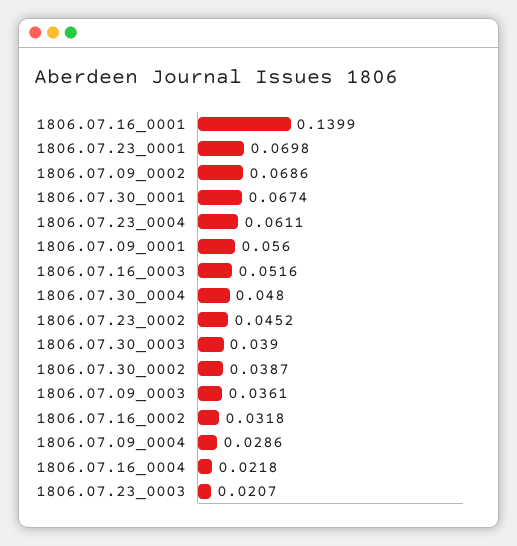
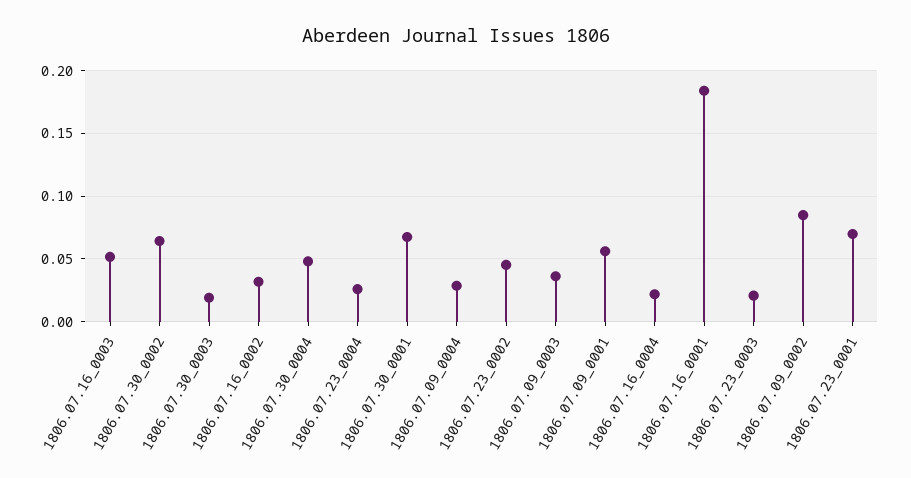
1806.07.16_0001: 0.1399 -> 0.185
1806.07.09_0002: 0.0686 -> 0.085
1806.07.23_0004: 0.0611 -> 0.025
1806.07.30_0003: 0.039 -> 0.02
1806.07.30_0002: 0.0387 -> 0.065

